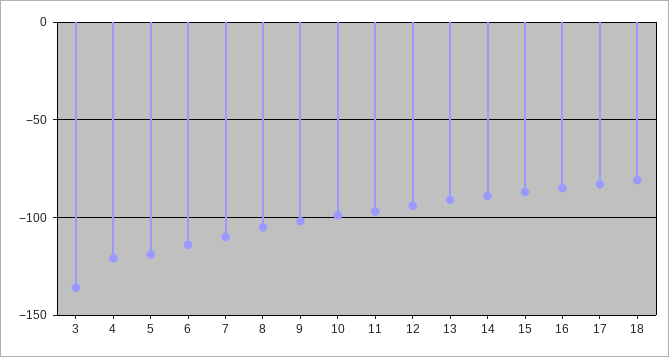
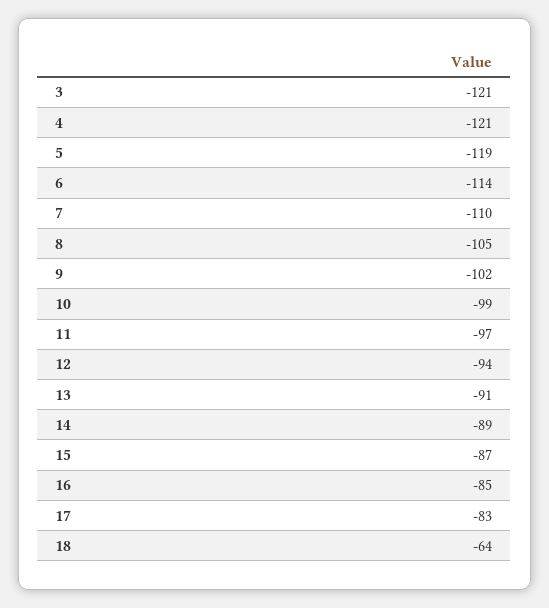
3: -135 -> -121
18: -80 -> -64

